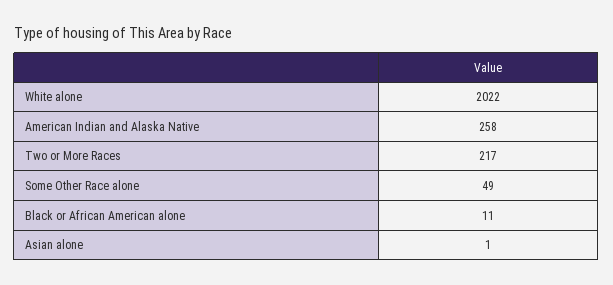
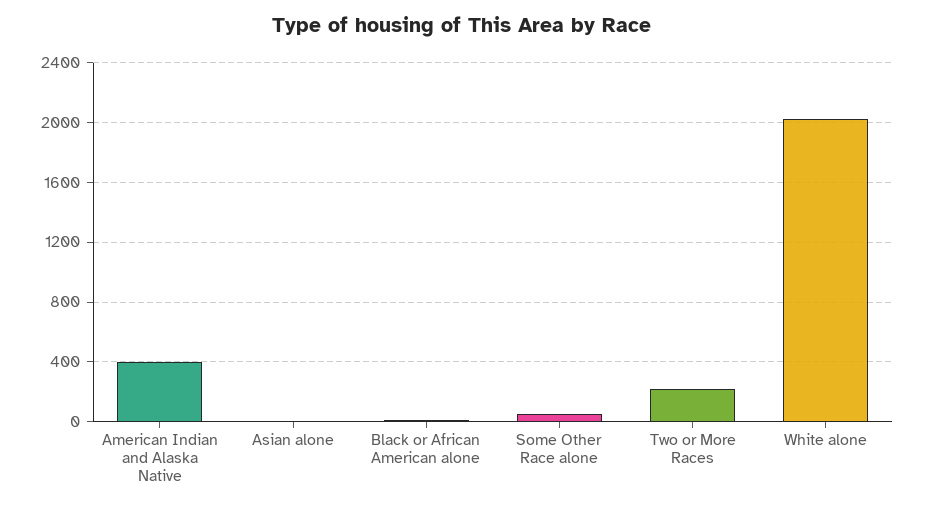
American Indian and Alaska Native: 258 -> 400

